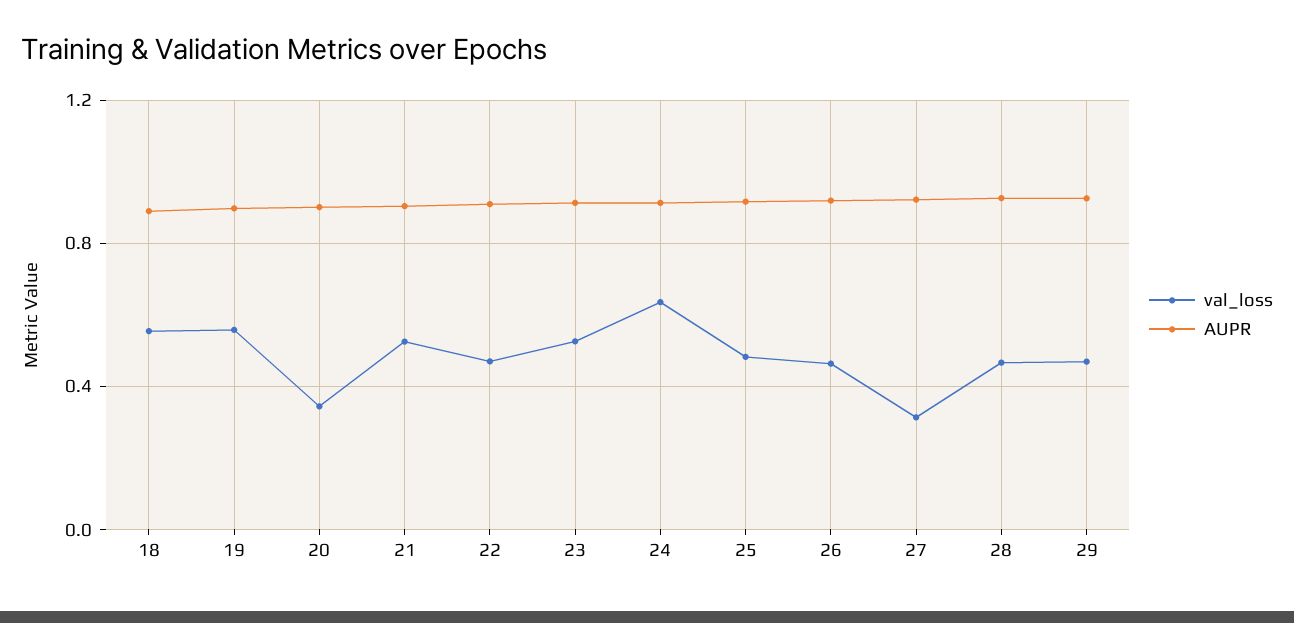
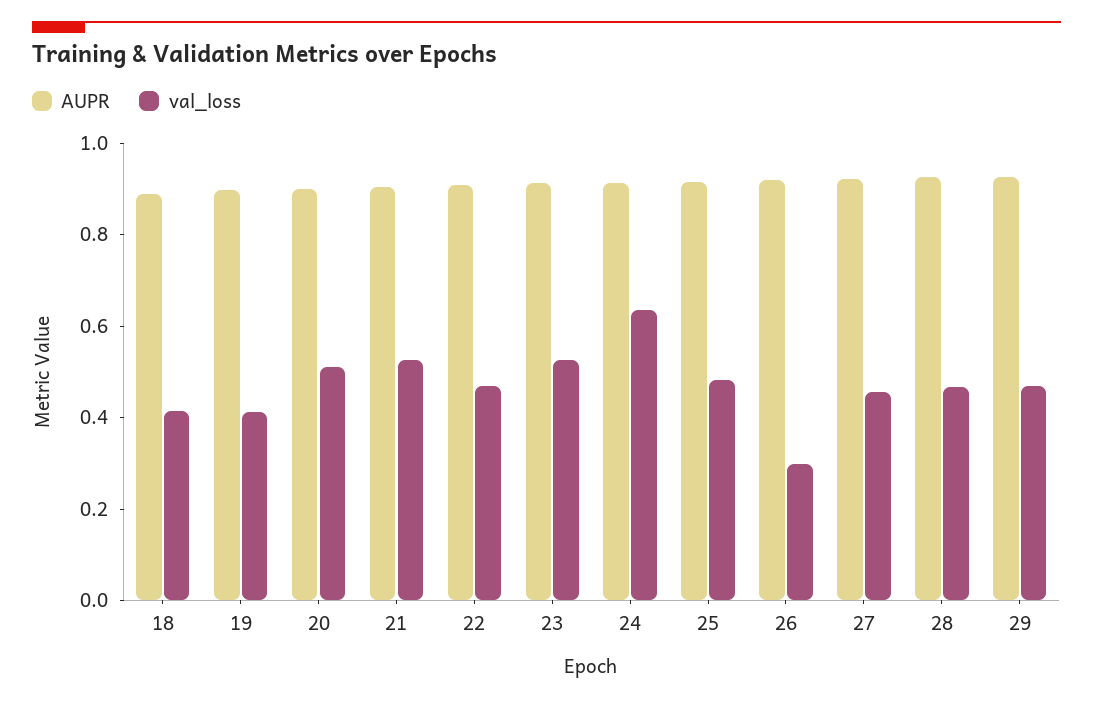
val_loss, 18: 0.55 -> 0.4
val_loss, 19: 0.55 -> 0.4
val_loss, 20: 0.35 -> 0.5
val_loss, 26: 0.45 -> 0.3
val_loss, 27: 0.3 -> 0.45

